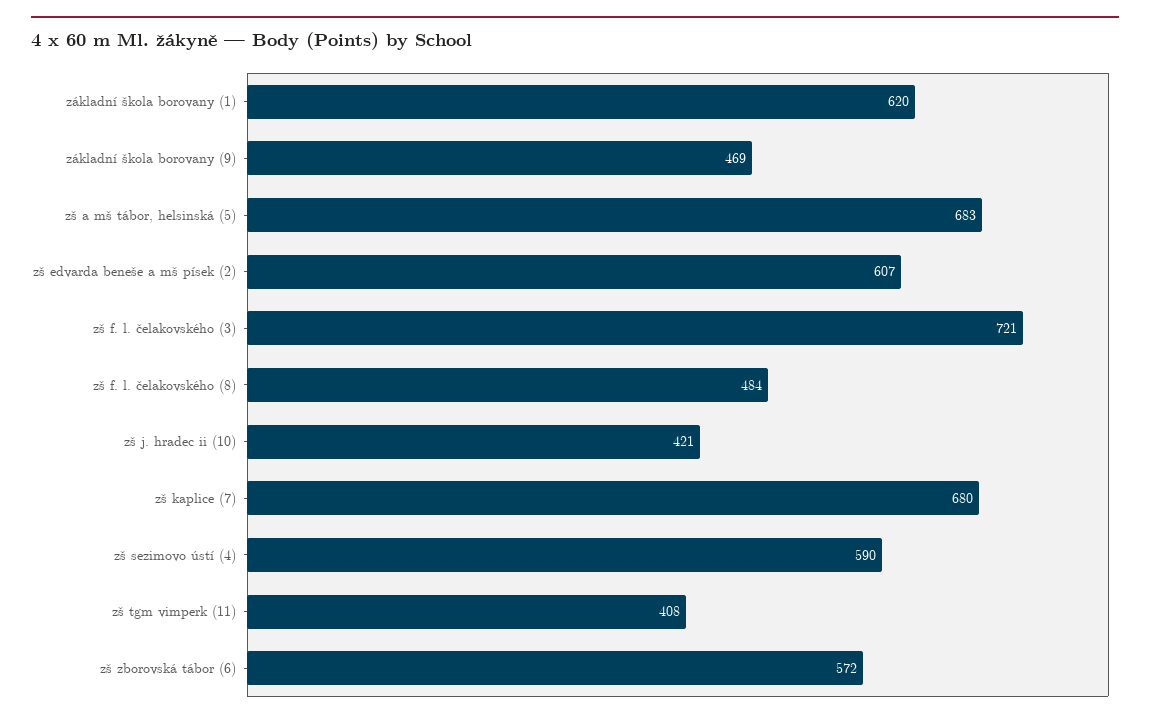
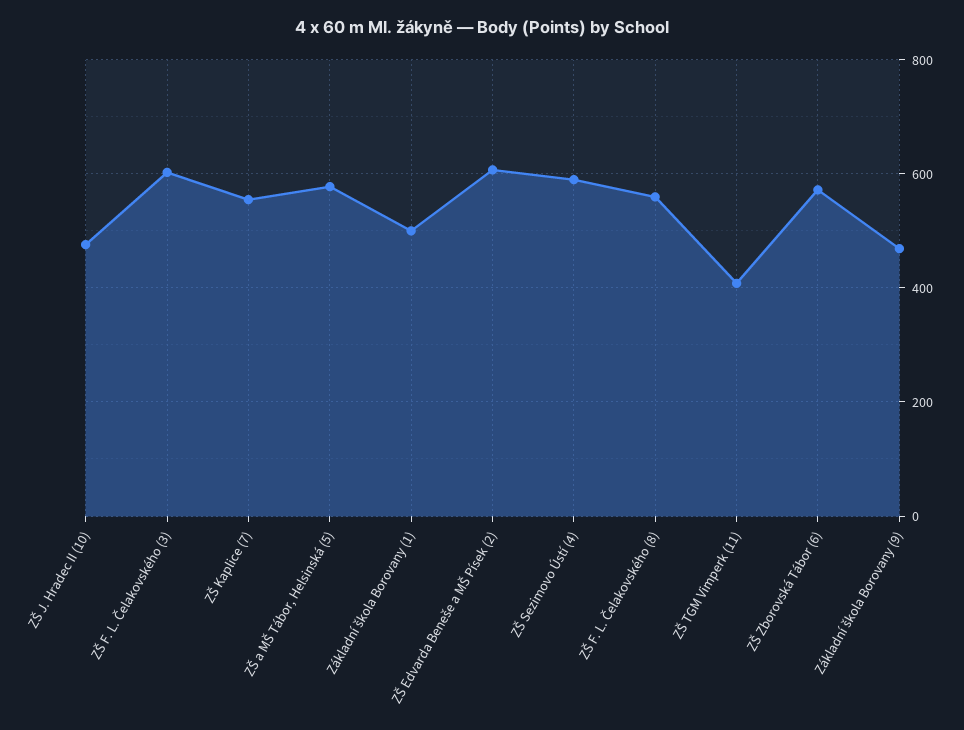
základní škola borovany (1): 620 -> 500
zš a mš tábor, helsinská (5): 683 -> 580
zš f. l. čelakovského (3): 721 -> 600
zš f. l. čelakovského (8): 484 -> 560
zš j. hradec ii (10): 421 -> 480
zš kaplice (7): 680 -> 560

